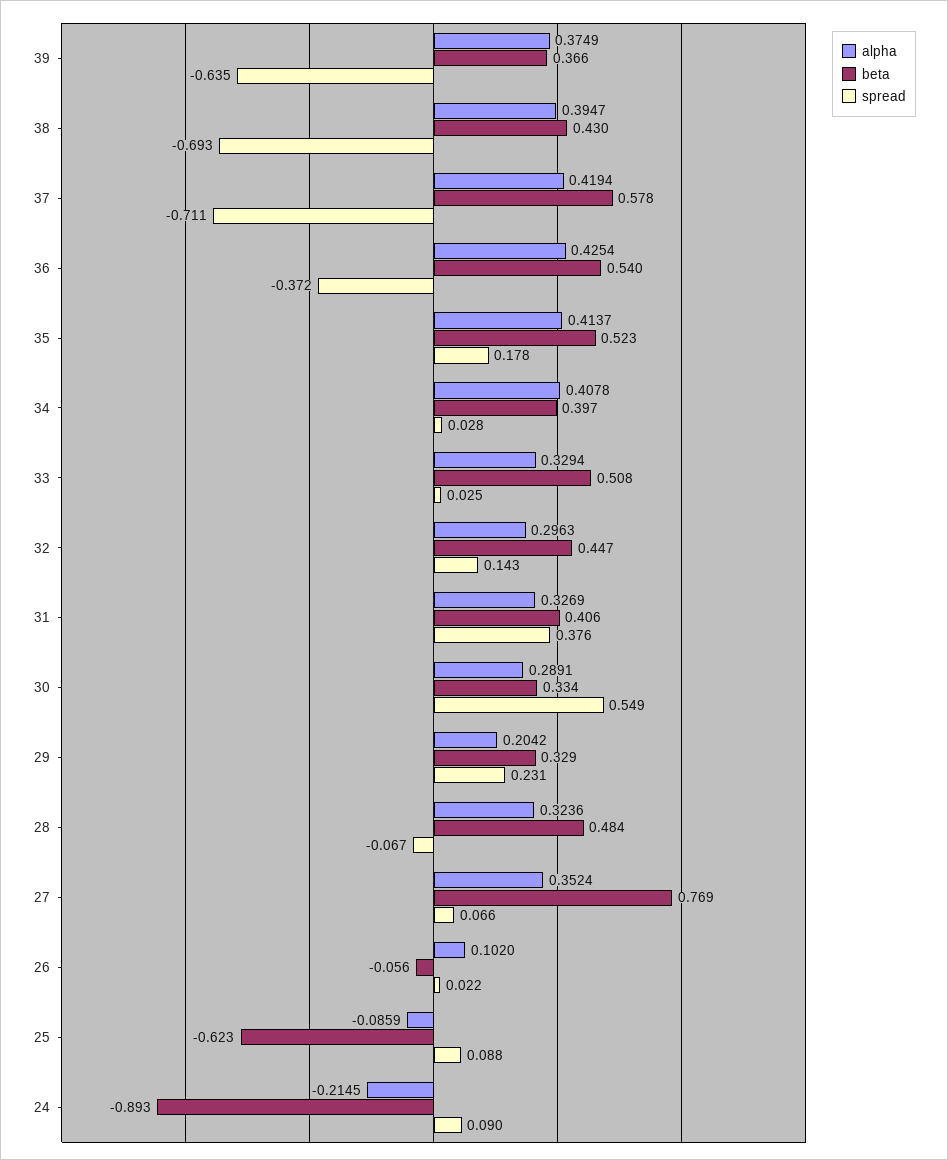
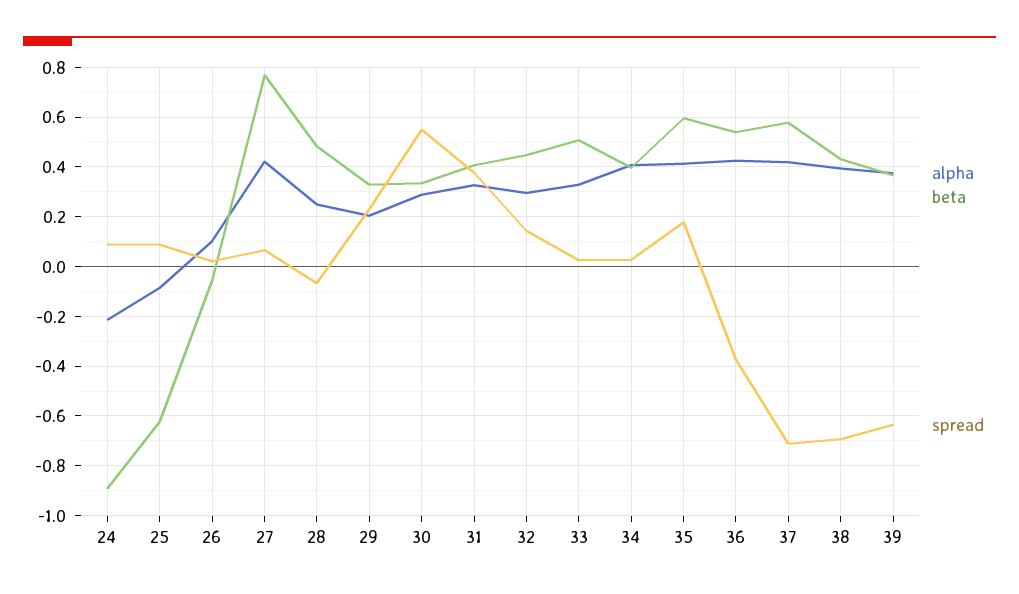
beta, 35: 0.523 -> 0.6
alpha, 28: 0.3236 -> 0.25
alpha, 27: 0.3524 -> 0.425

